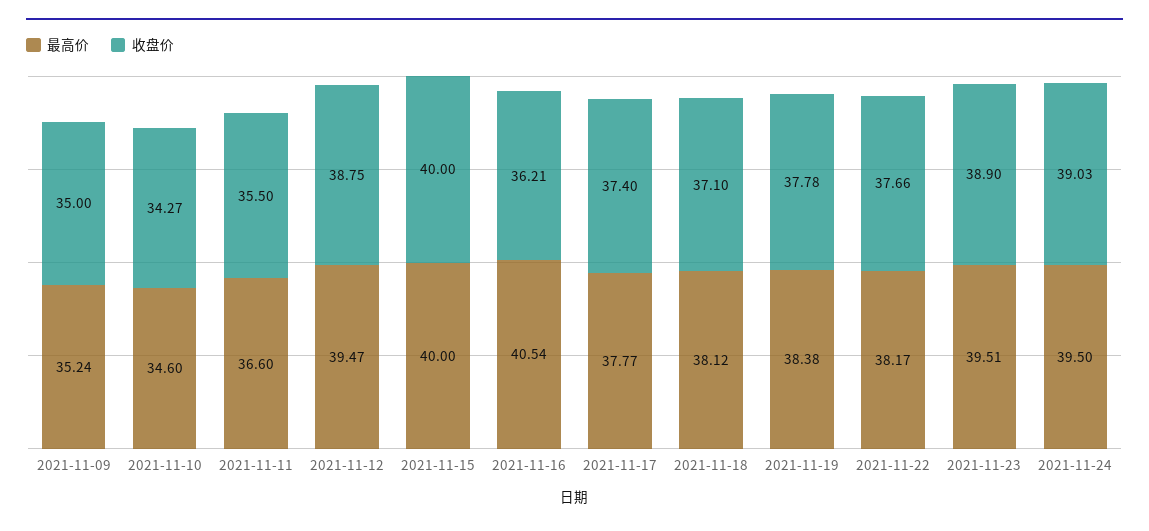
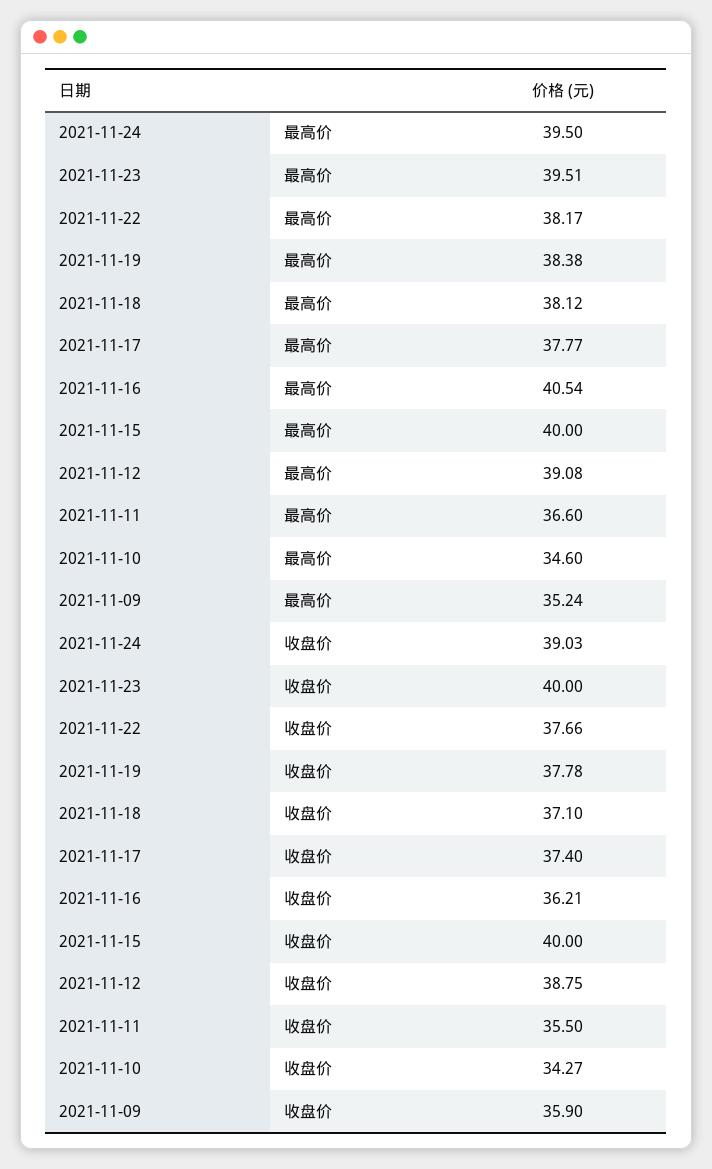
收盘价, 2021-11-09: 35 -> 35.9
最高价, 2021-11-12: 39.47 -> 39.08
收盘价, 2021-11-23: 38.9 -> 40

